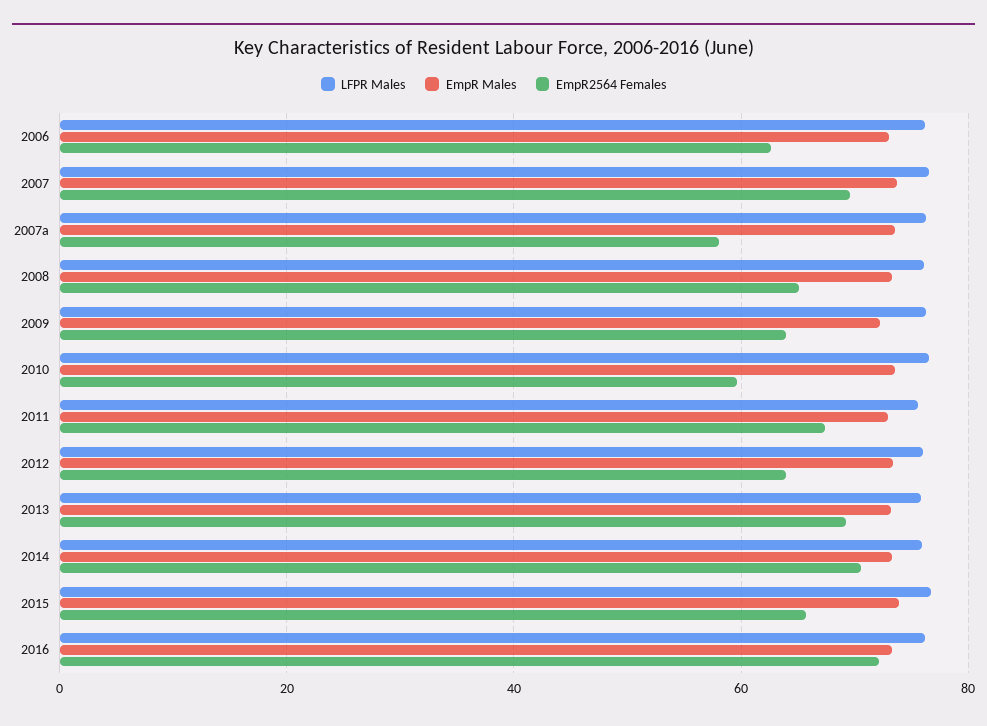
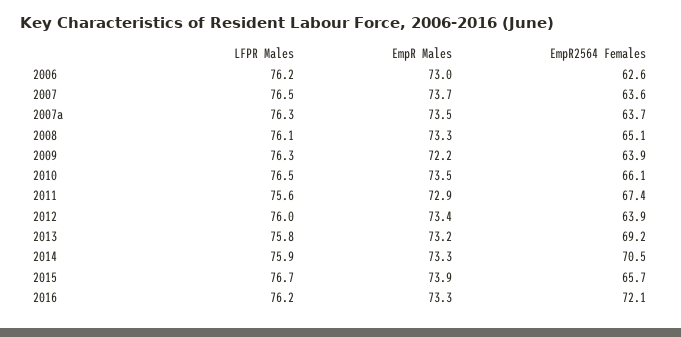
EmpR2564 Females, 2007: 70 -> 63.6
EmpR2564 Females, 2007a: 58 -> 63.7
EmpR2564 Females, 2010: 60 -> 66.1

